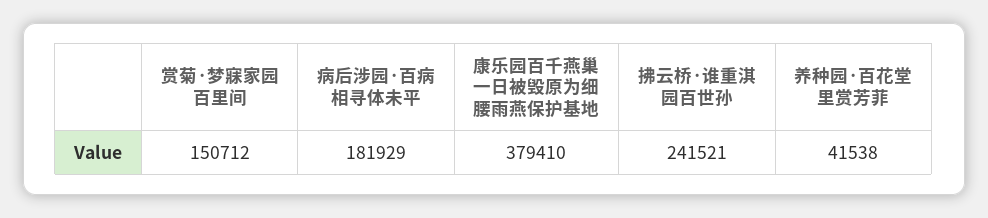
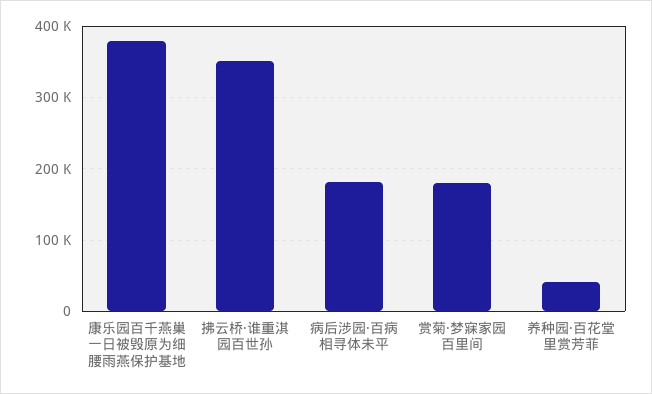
赏菊·梦寐家园百里间: 150712 -> 180000
拂云桥·谁重淇园百世孙: 241521 -> 350000

